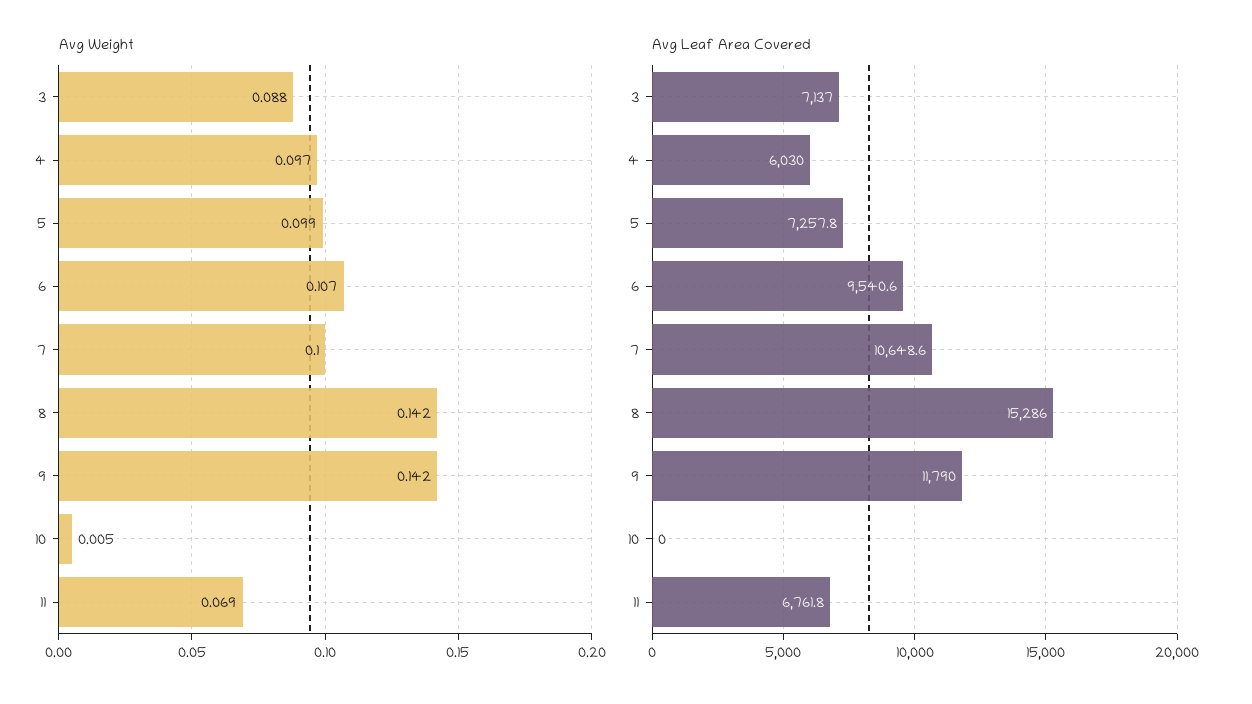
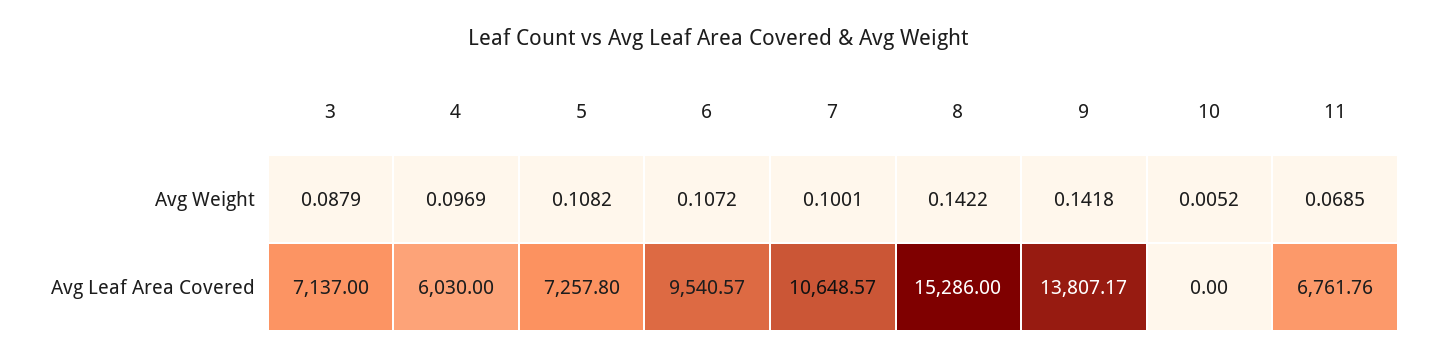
Avg Weight, 5: 0.099 -> 0.1082
Avg Leaf Area Covered, 9: 11790 -> 13807.17

